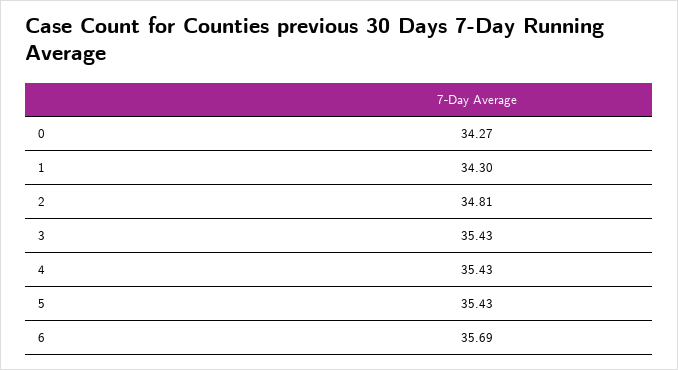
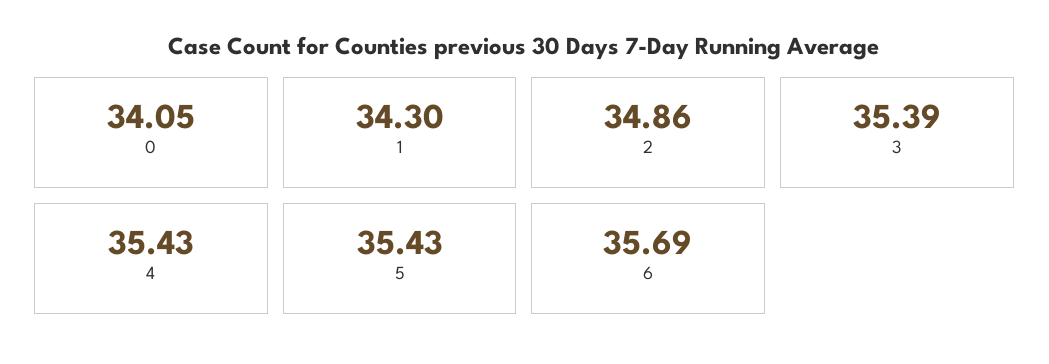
0: 34.27 -> 34.05
2: 34.81 -> 34.86
3: 35.43 -> 35.39

